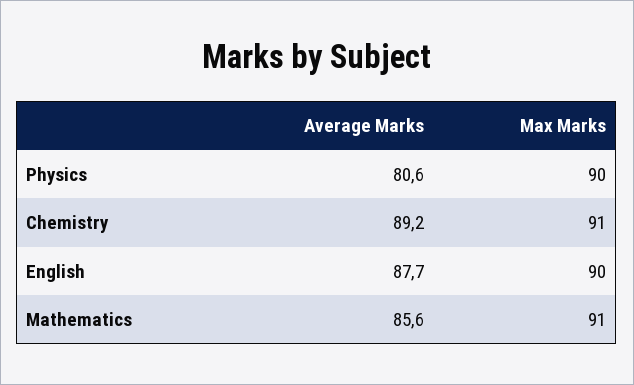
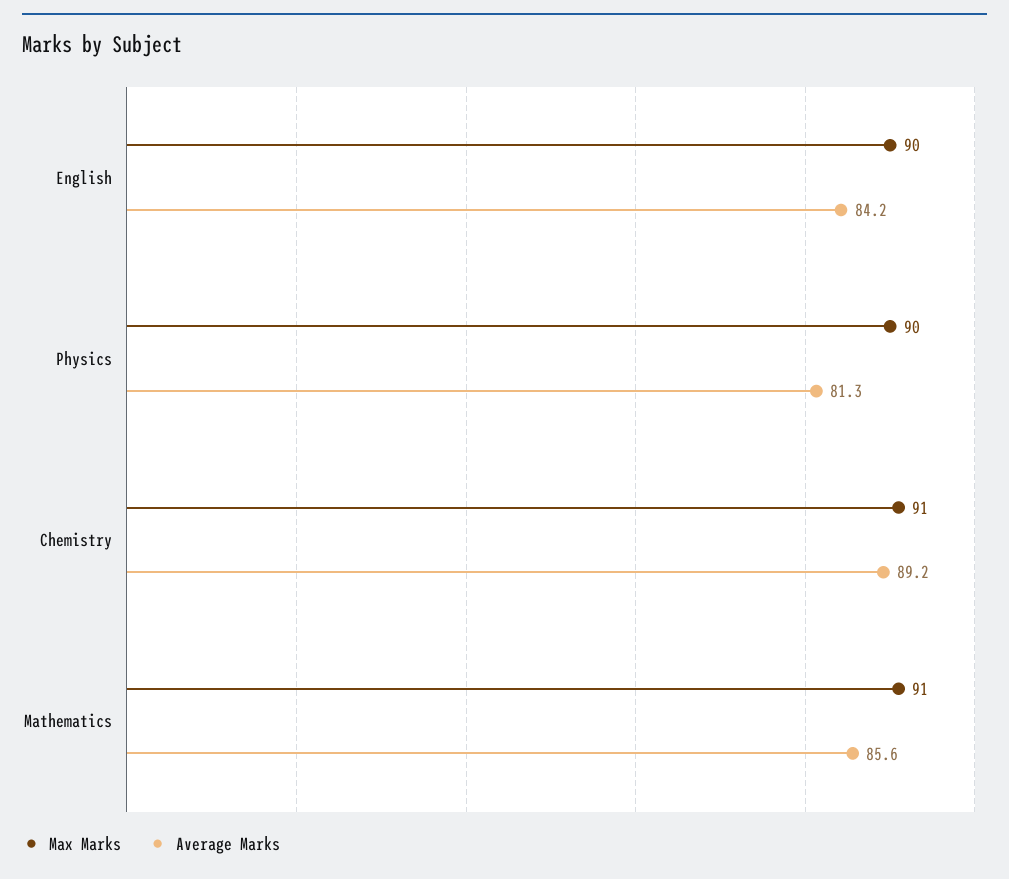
Average Marks, Physics: 80.6 -> 81.3
Average Marks, English: 87.7 -> 84.2

